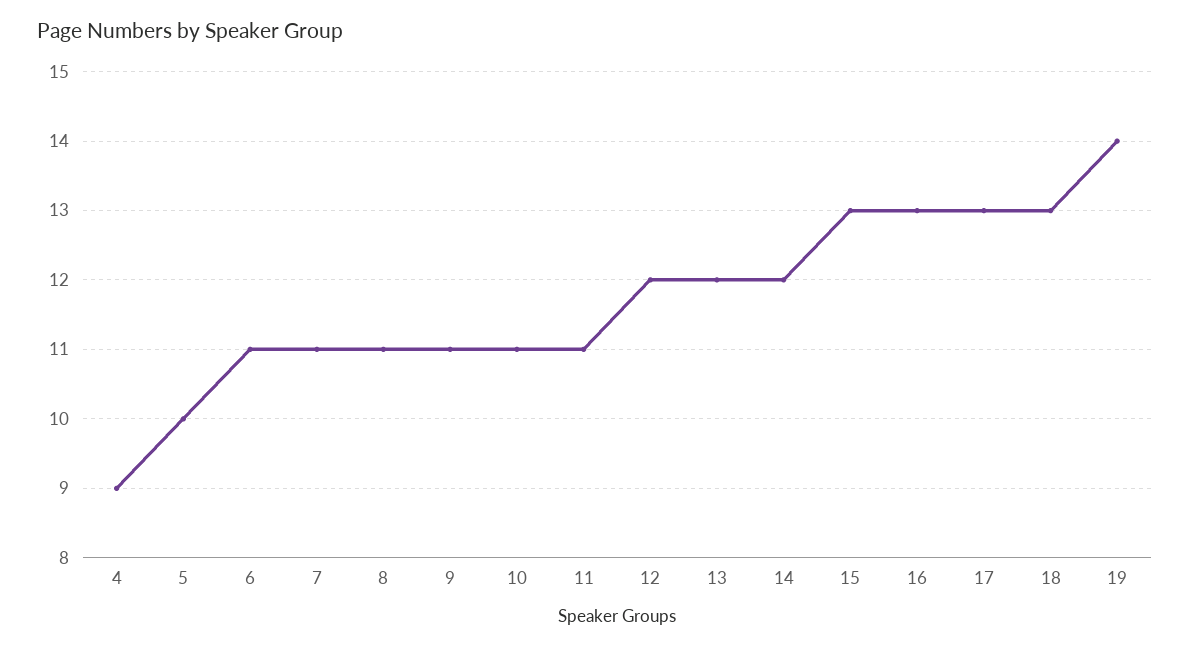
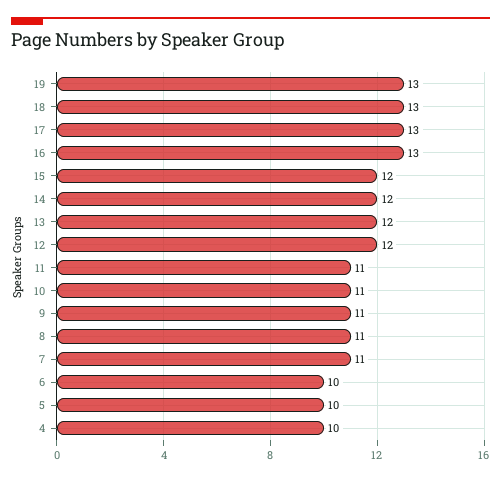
4: 9 -> 10
6: 11 -> 10
15: 13 -> 12
19: 14 -> 13

